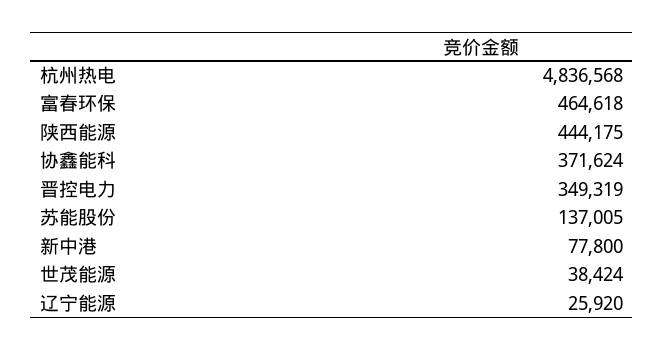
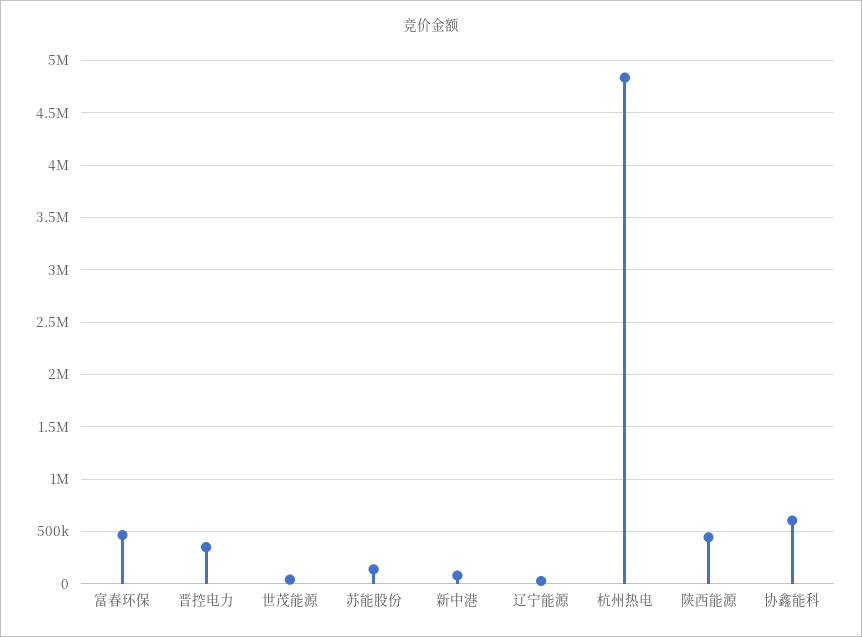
协鑫能科: 371624 -> 600000

